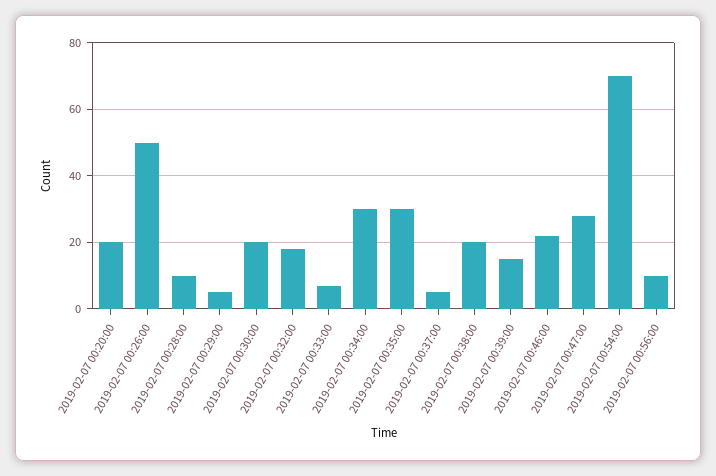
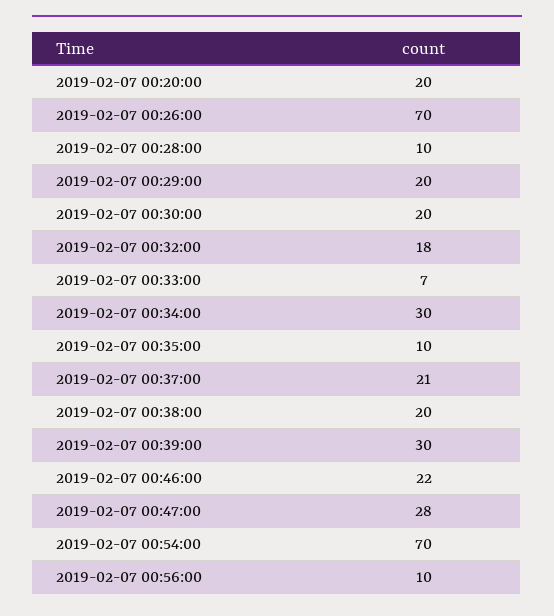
2019-02-07 00:26:00: 50 -> 70
2019-02-07 00:29:00: 5 -> 20
2019-02-07 00:35:00: 30 -> 10
2019-02-07 00:37:00: 5 -> 21
2019-02-07 00:39:00: 15 -> 30

